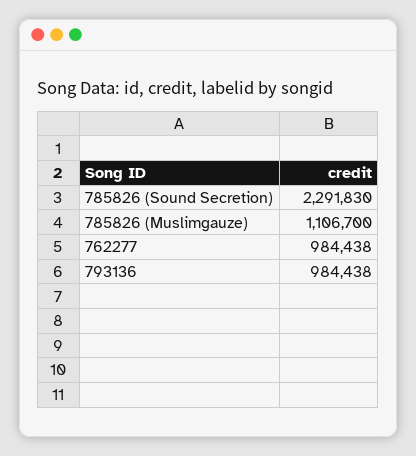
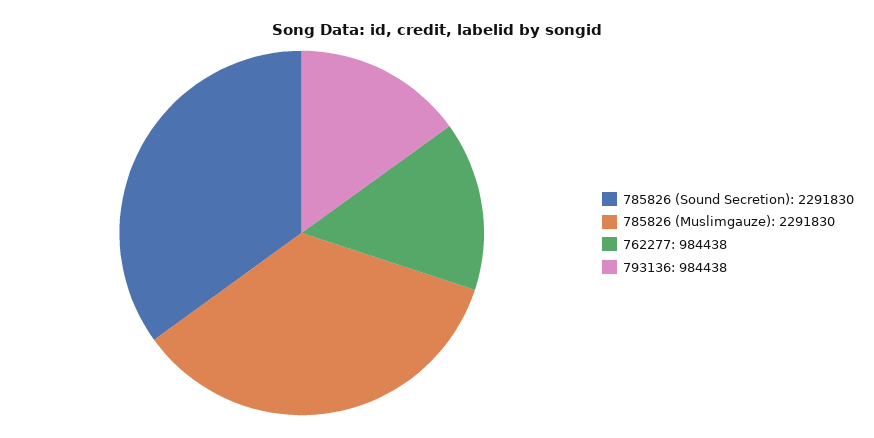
785826 (Muslimgauze): 1106700 -> 2291830

